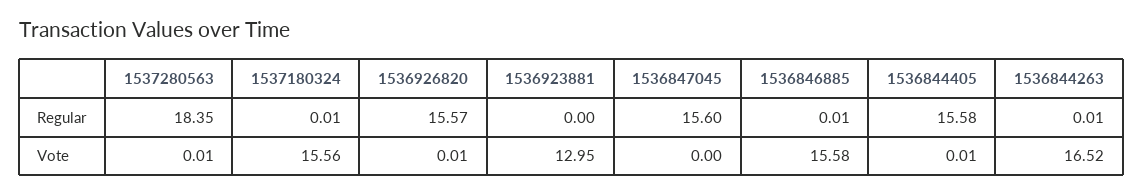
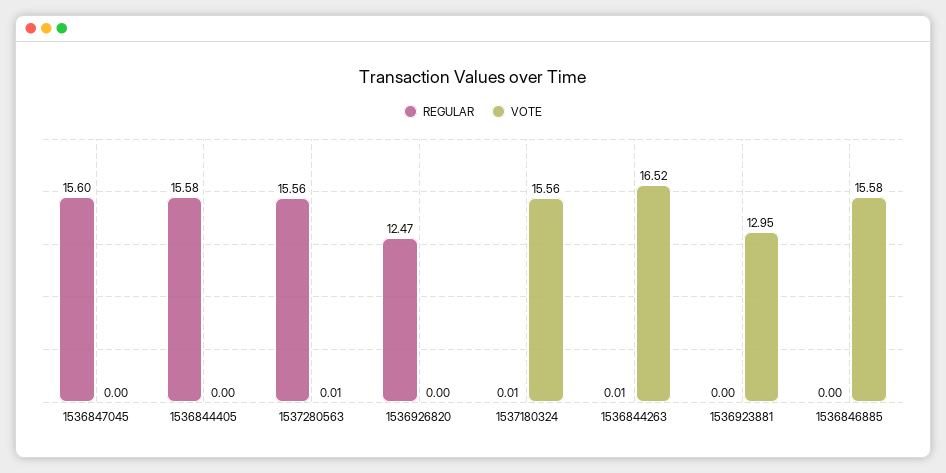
Regular, 1537280563: 18.35 -> 15.56
Regular, 1536926820: 15.57 -> 12.47
Regular, 1536846885: 0.01 -> 0
Vote, 1536926820: 0.01 -> 0
Vote, 1536844405: 0.01 -> 0

